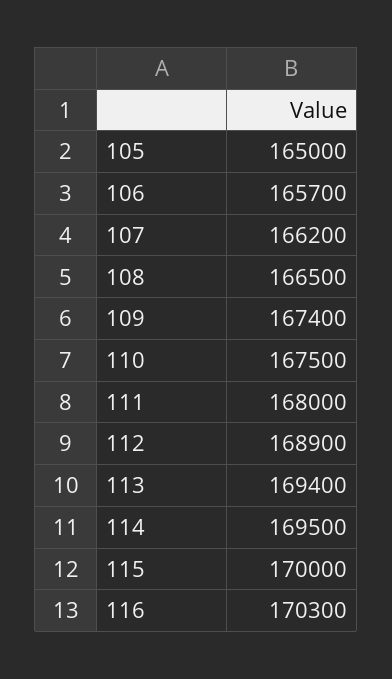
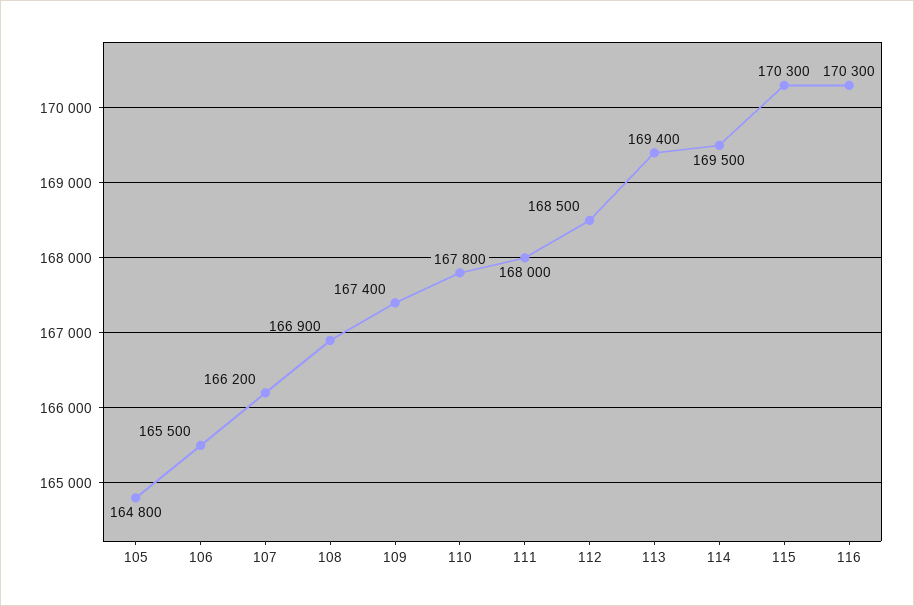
105: 165000 -> 164800
106: 165700 -> 165500
108: 166500 -> 166900
110: 167500 -> 167800
112: 168900 -> 168500
115: 170000 -> 170300

